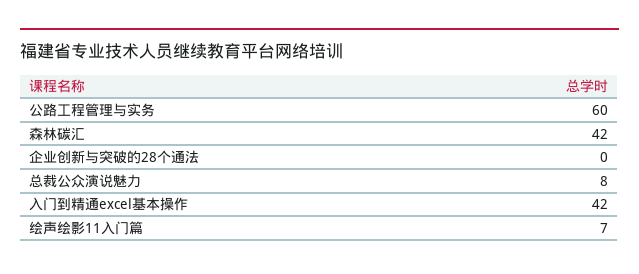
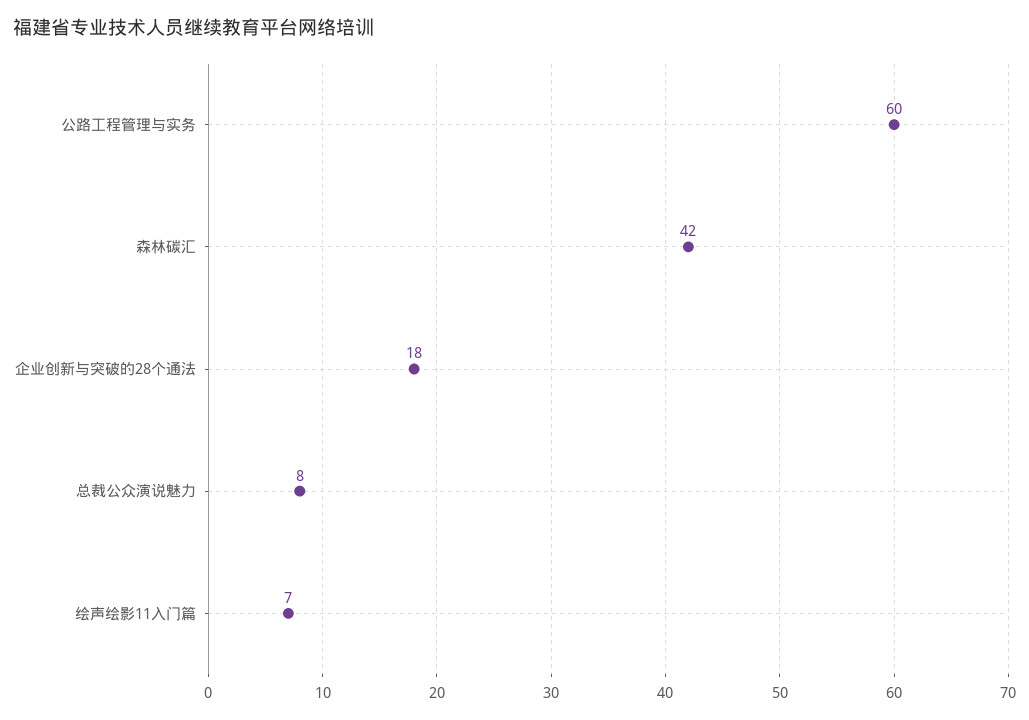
企业创新与突破的28个通法: 0 -> 18
入门到精通excel基本操作: 42 -> none

